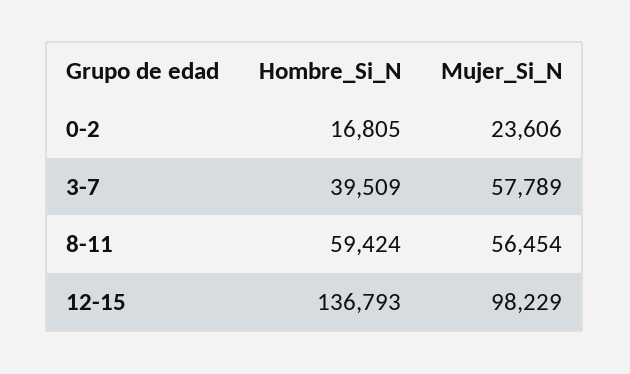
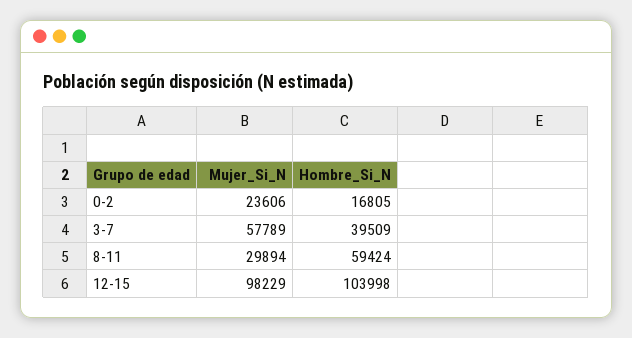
Mujer_Si_N, 8-11: 56454 -> 29894
Hombre_Si_N, 12-15: 136793 -> 103998

